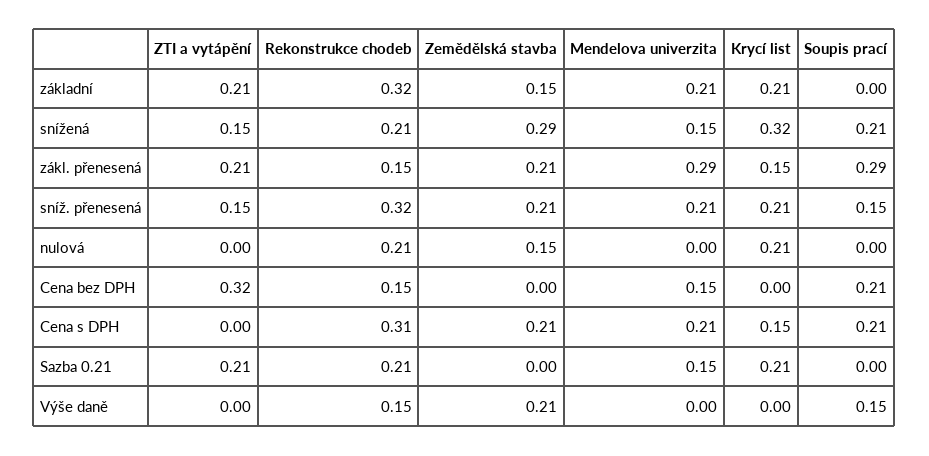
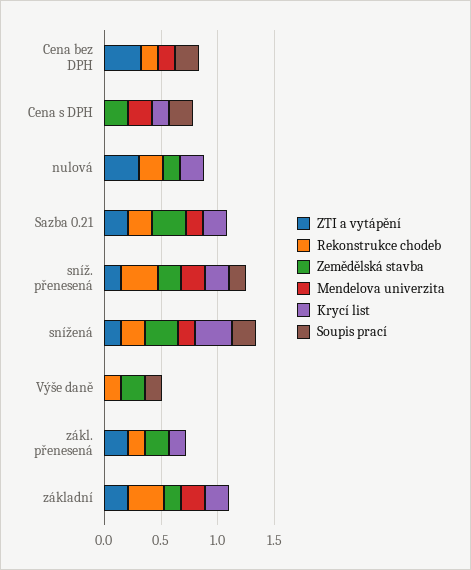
Mendelova univerzita, zákl. přenesená: 0.29 -> 0
Soupis prací, zákl. přenesená: 0.29 -> 0
ZTI a vytápění, nulová: 0 -> 0.3
Rekonstrukce chodeb, Cena s DPH: 0.31 -> 0
Zemědělská stavba, Sazba 0.21: 0 -> 0.3

